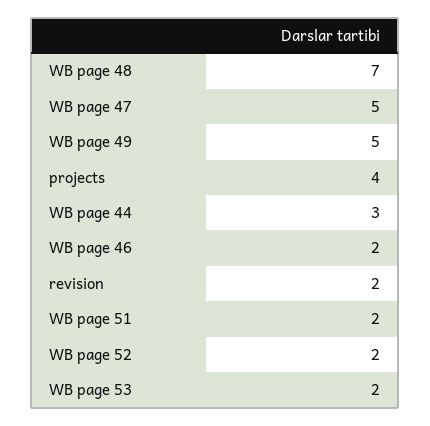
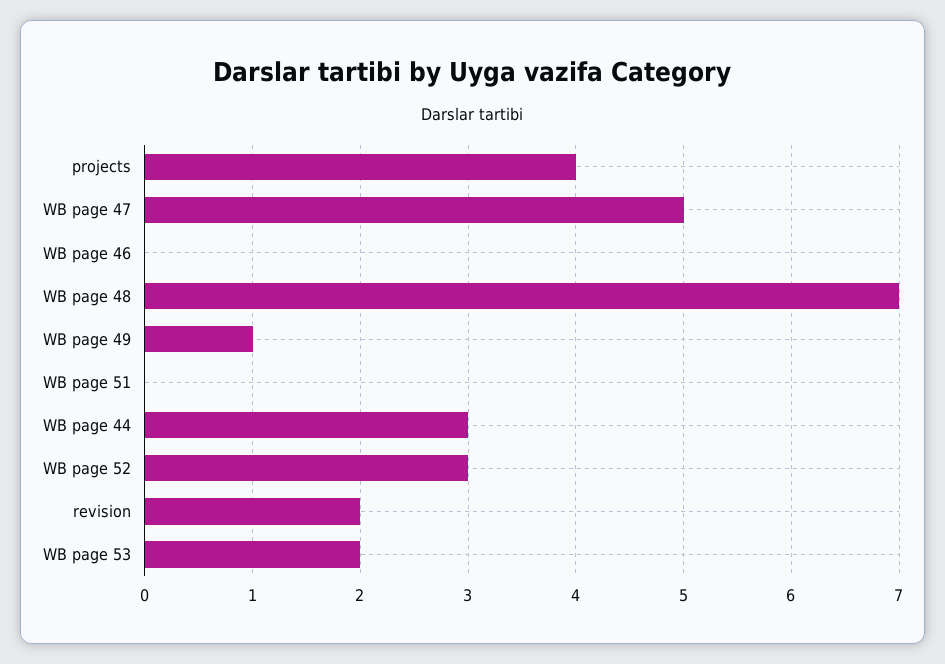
WB page 49: 5 -> 1
WB page 46: 2 -> 0
WB page 51: 2 -> 0
WB page 52: 2 -> 3

